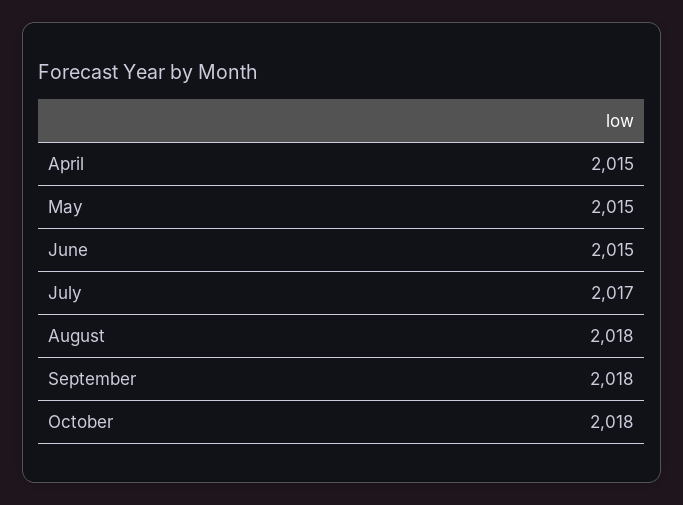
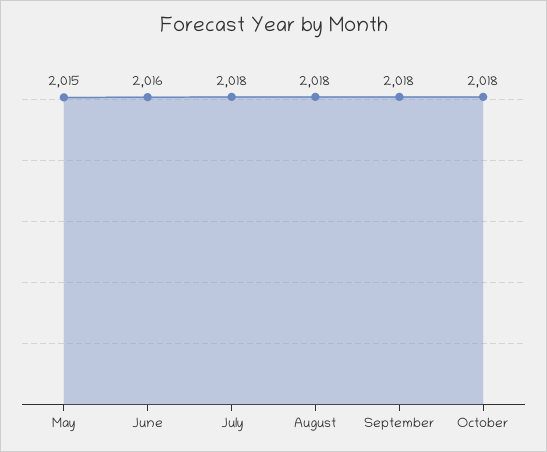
April: 2015 -> none
June: 2015 -> 2016
July: 2017 -> 2018

